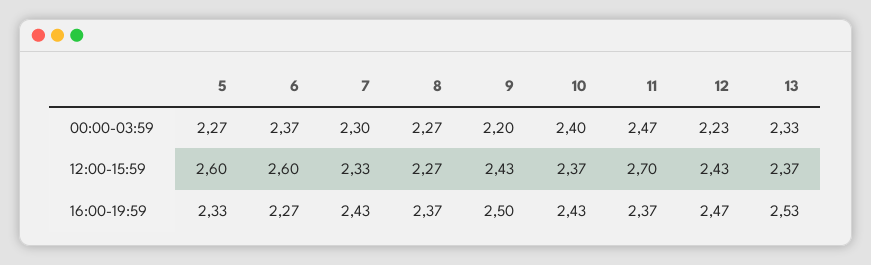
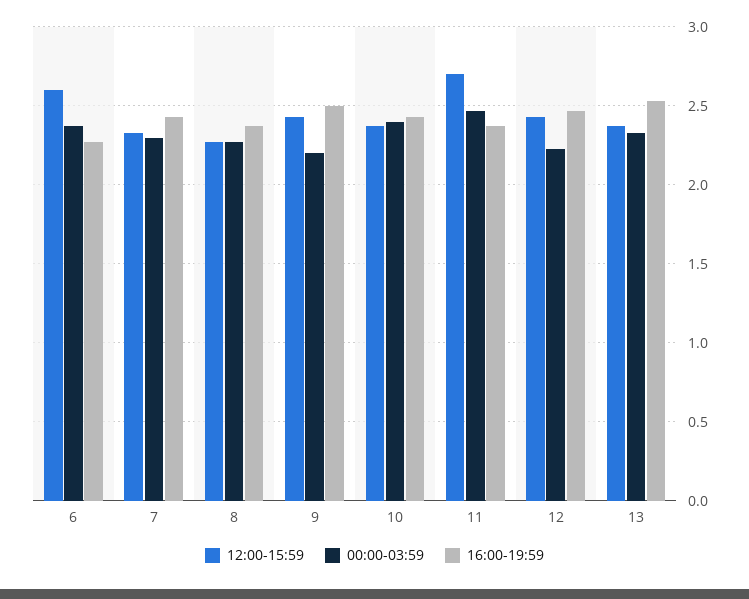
00:00-03:59, 5: 2.27 -> none
12:00-15:59, 5: 2.6 -> none
16:00-19:59, 5: 2.33 -> none

